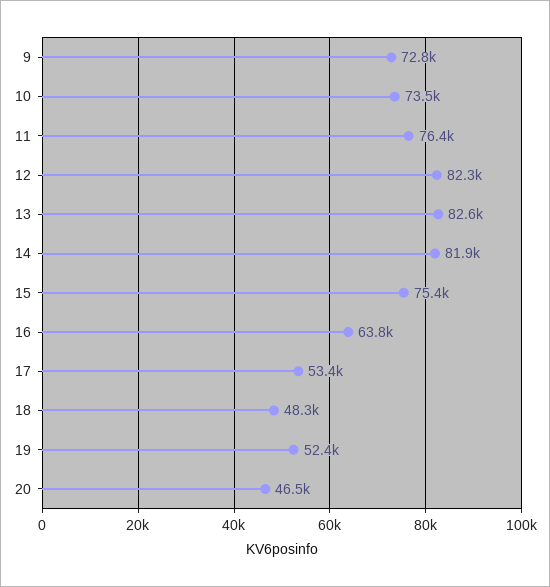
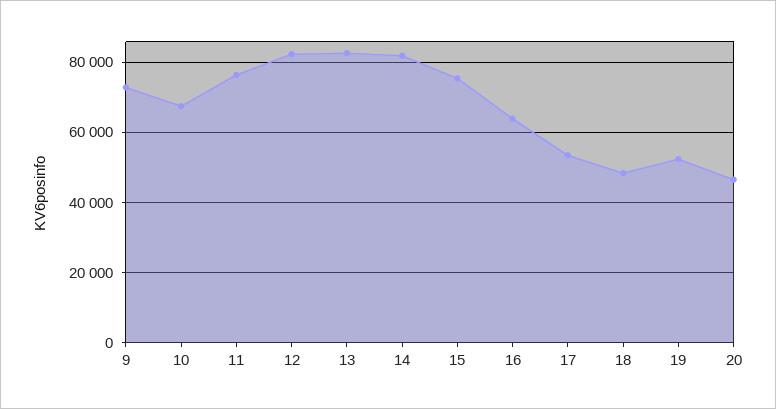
10: 73500 -> 68000

